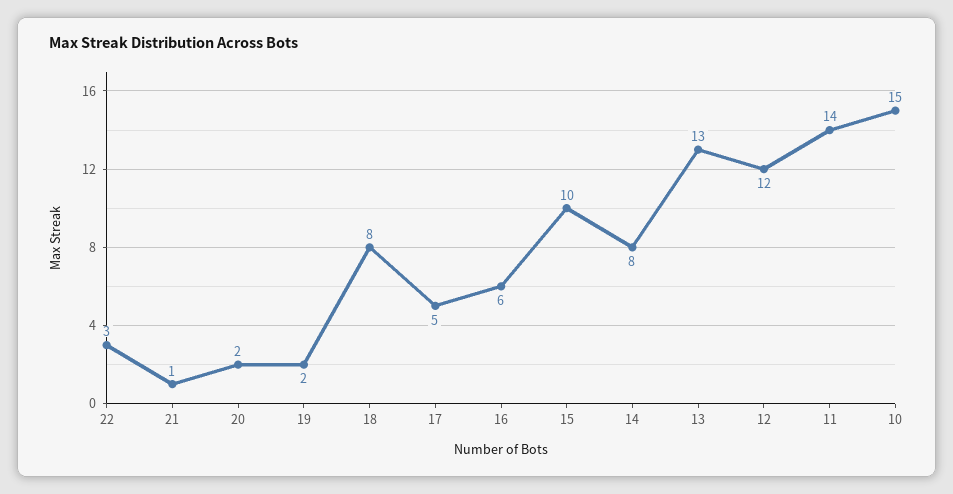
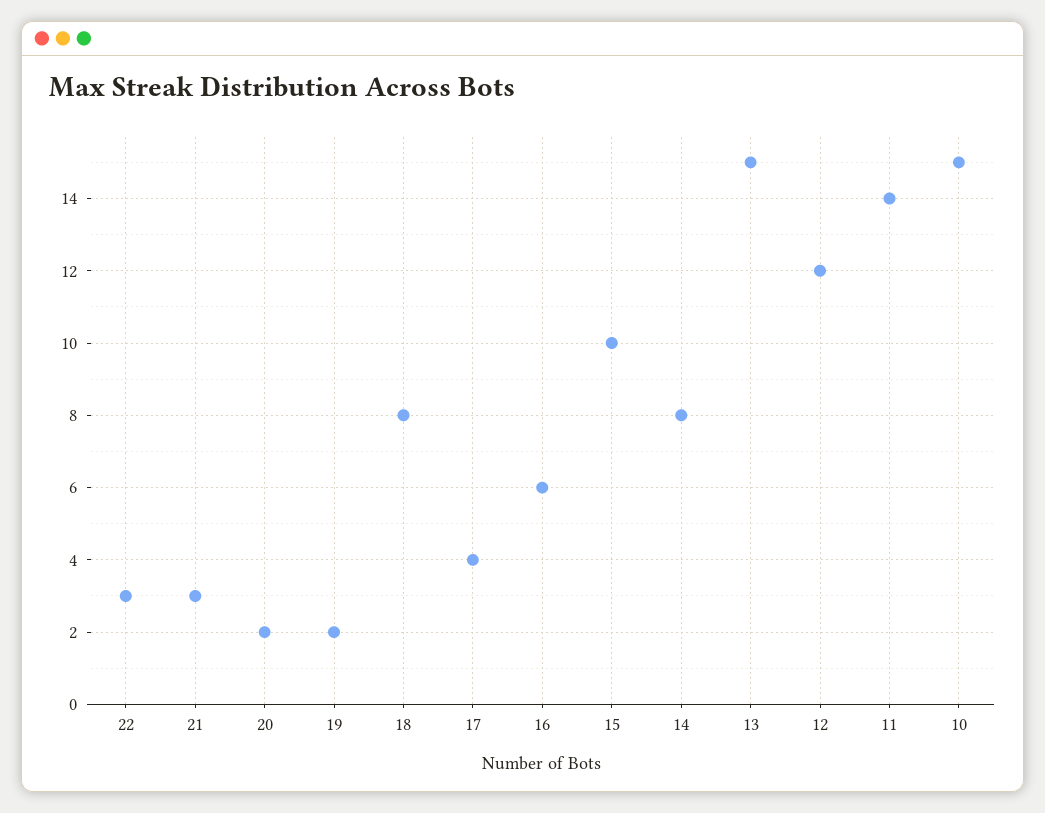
21: 1 -> 3
17: 5 -> 4
13: 13 -> 15

